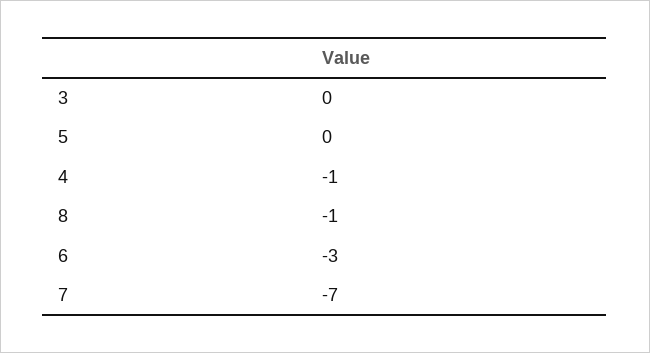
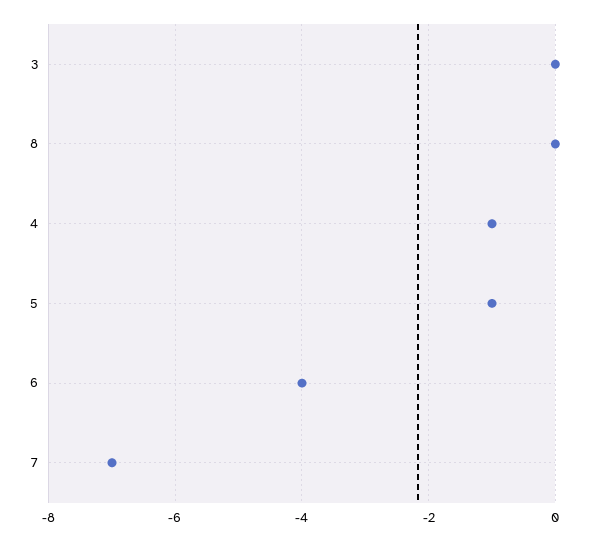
5: 0 -> -1
8: -1 -> 0
6: -3 -> -4

